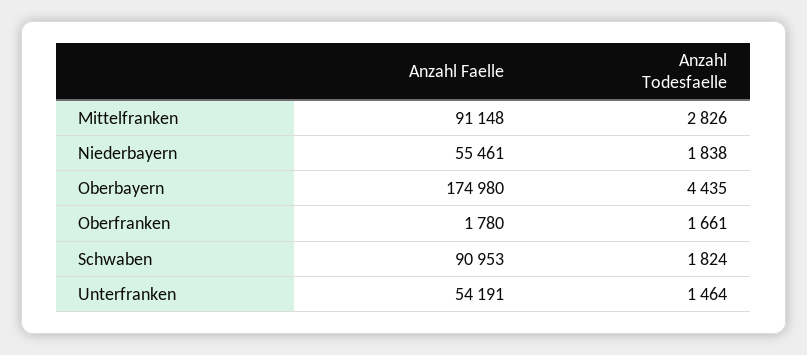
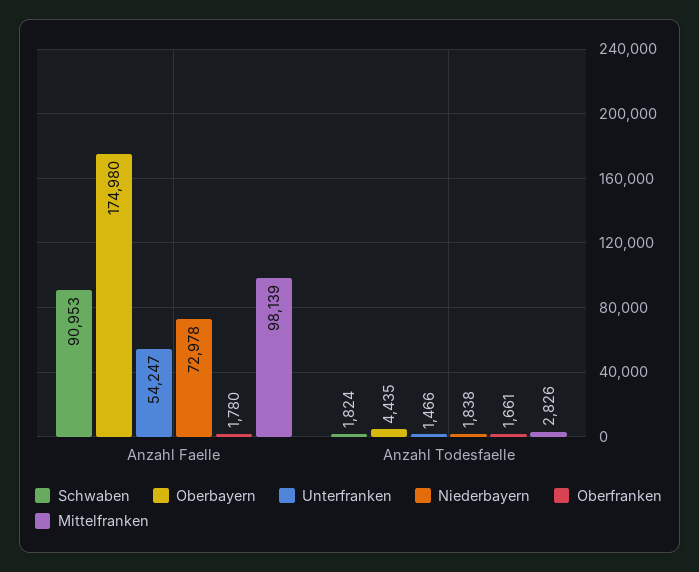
Mittelfranken, Anzahl Faelle: 91148 -> 98139
Niederbayern, Anzahl Faelle: 55461 -> 72978
Unterfranken, Anzahl Faelle: 54191 -> 54247
Unterfranken, Anzahl Todesfaelle: 1464 -> 1466

